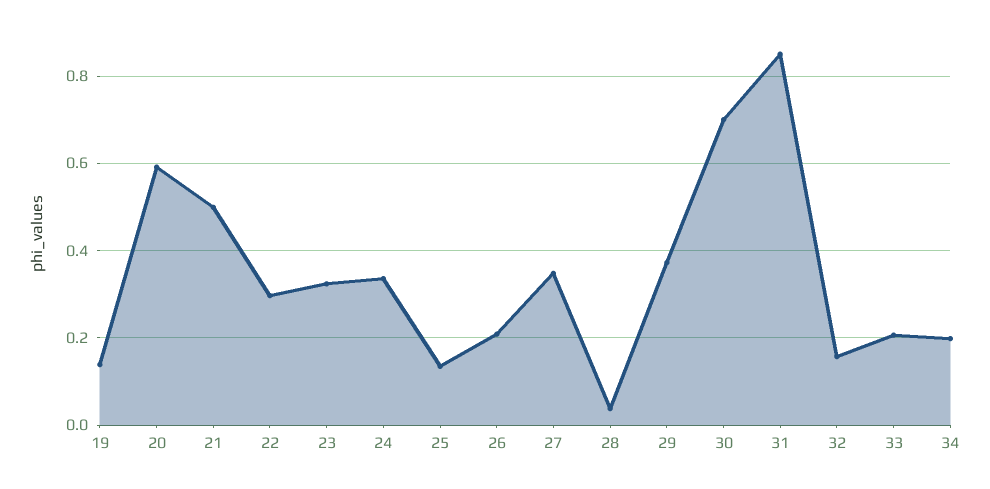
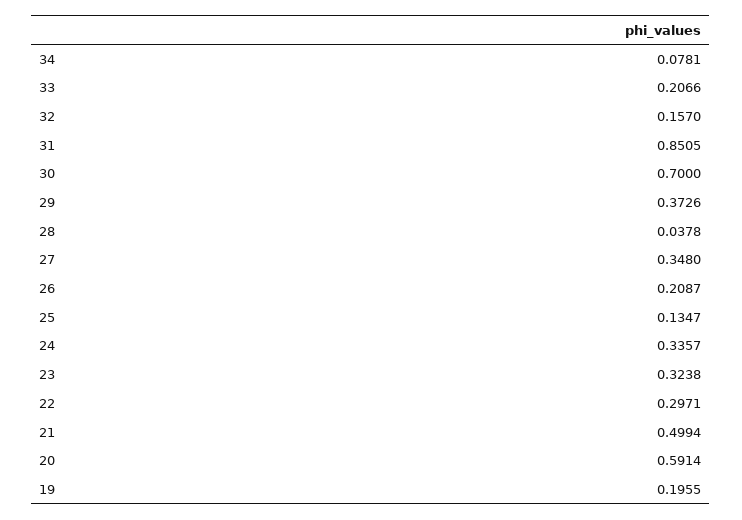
19: 0.14 -> 0.1955
34: 0.2 -> 0.0781

